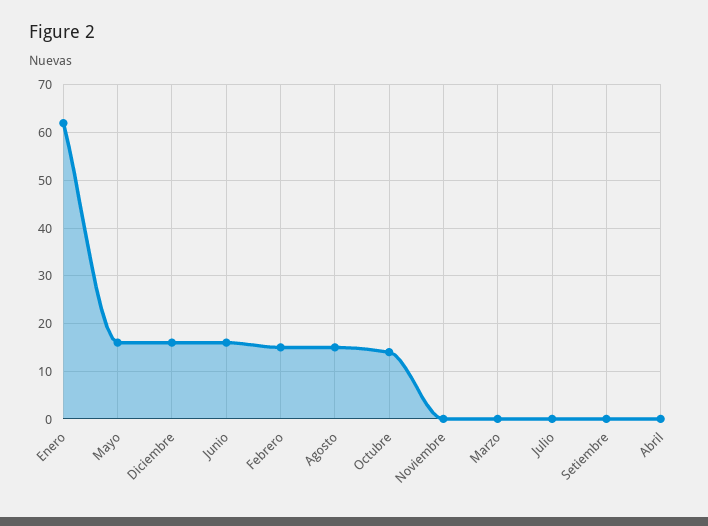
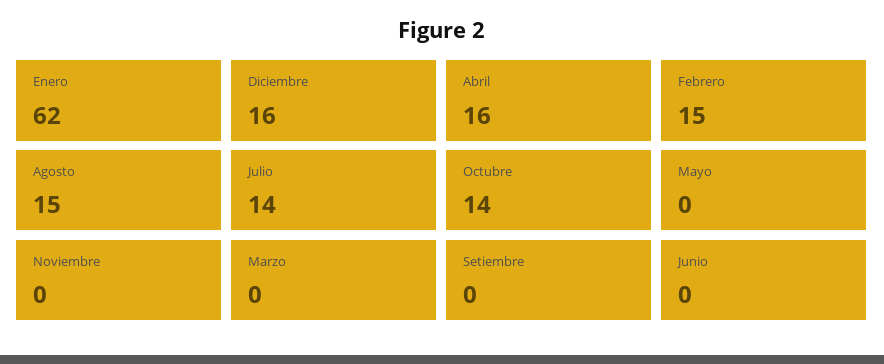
Mayo: 15 -> 0
Junio: 15 -> 0
Julio: 0 -> 14
Abril: 0 -> 16

